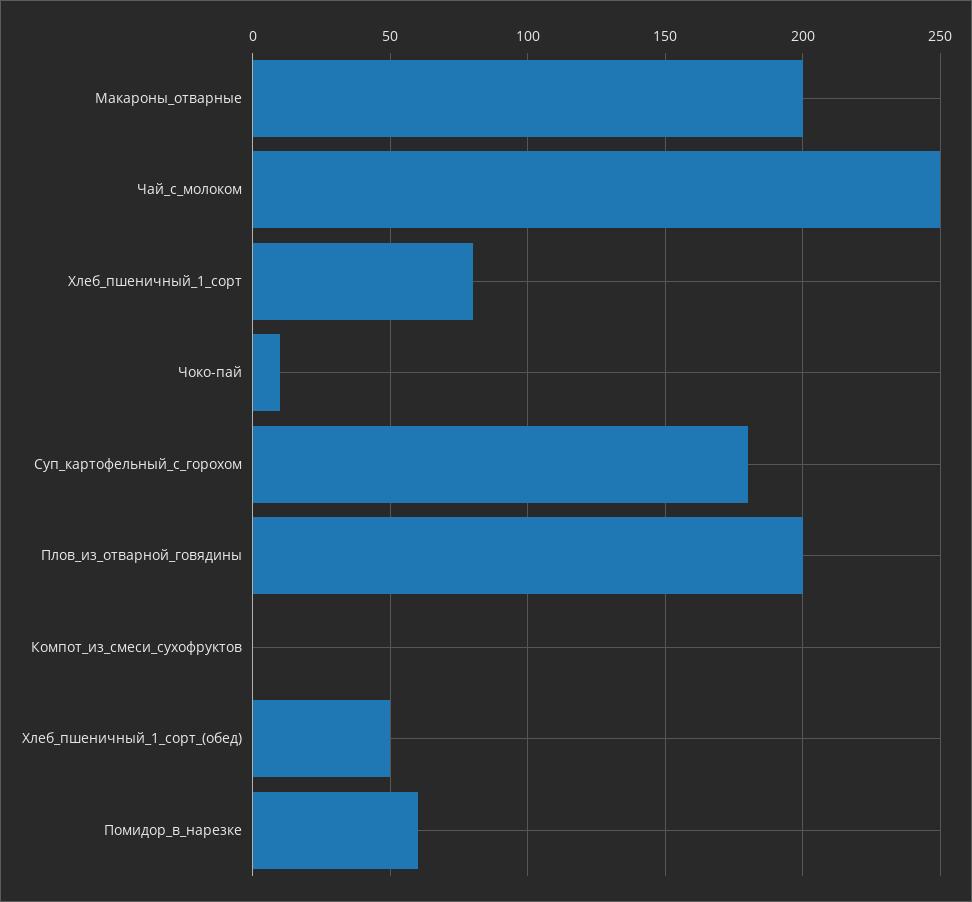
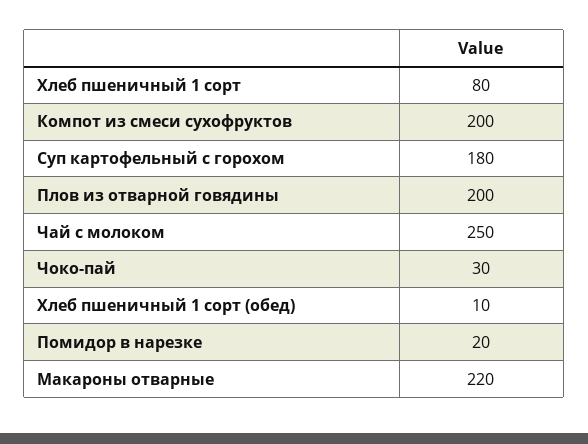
Макароны_отварные: 200 -> 220
Чоко-пай: 10 -> 30
Компот_из_смеси_сухофруктов: 0 -> 200
Хлеб_пшеничный_1_сорт_(обед): 50 -> 10
Помидор_в_нарезке: 60 -> 20

